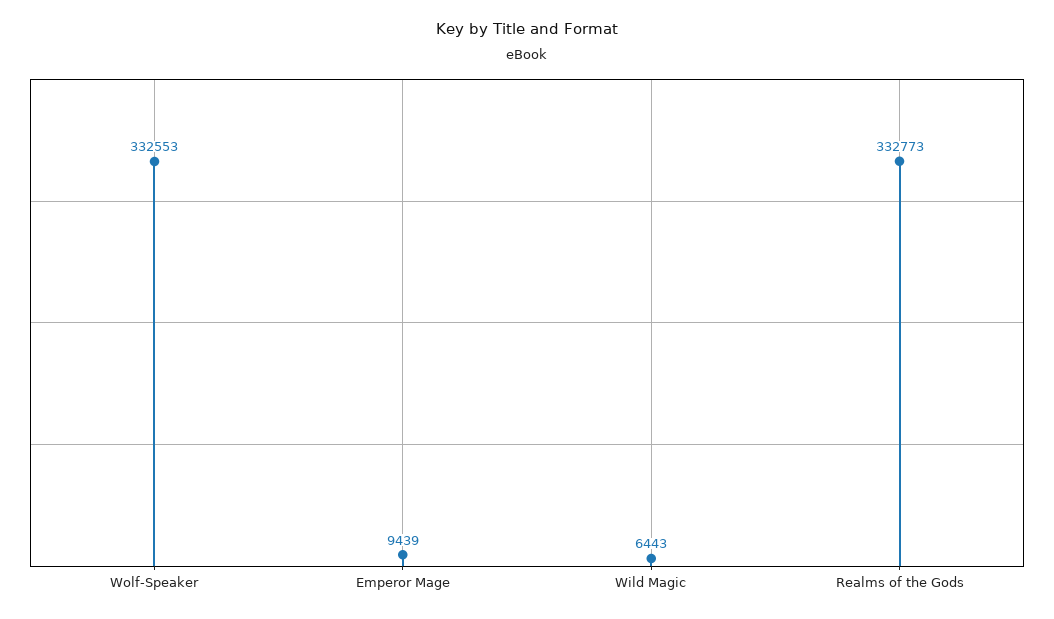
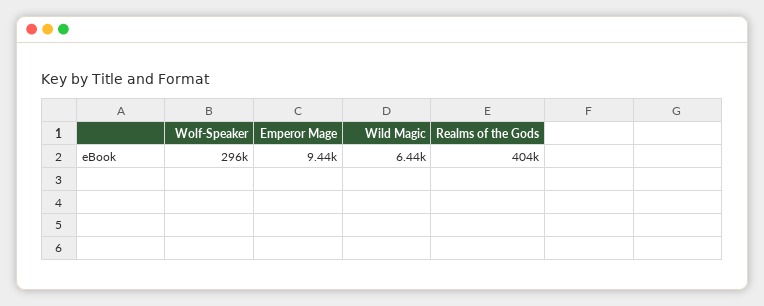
Wolf-Speaker: 332553 -> 296000
Realms of the Gods: 332773 -> 404000

